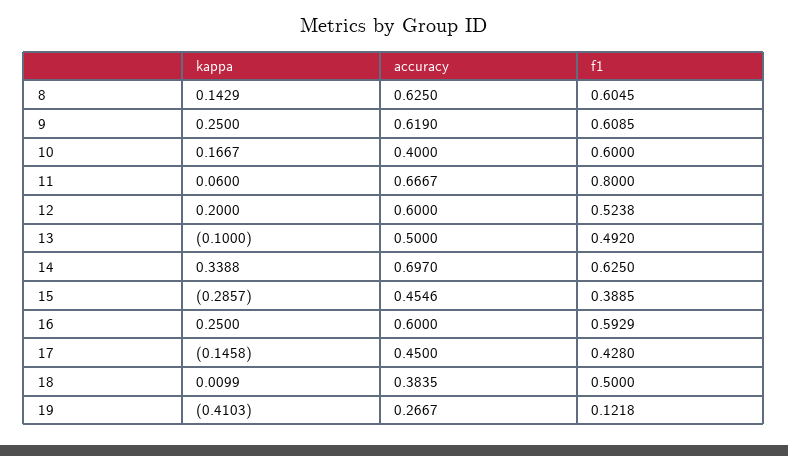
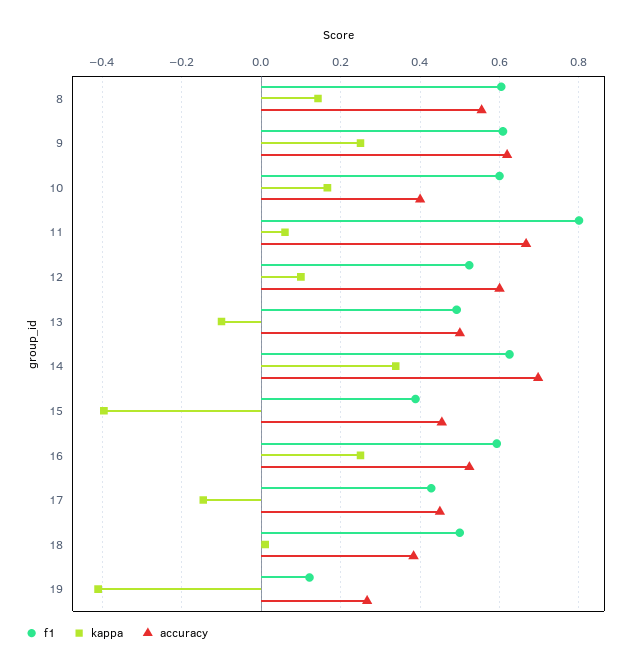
accuracy, 8: 0.625 -> 0.56
kappa, 12: 0.2 -> 0.1
kappa, 15: -0.2857 -> -0.4
accuracy, 16: 0.6 -> 0.52

